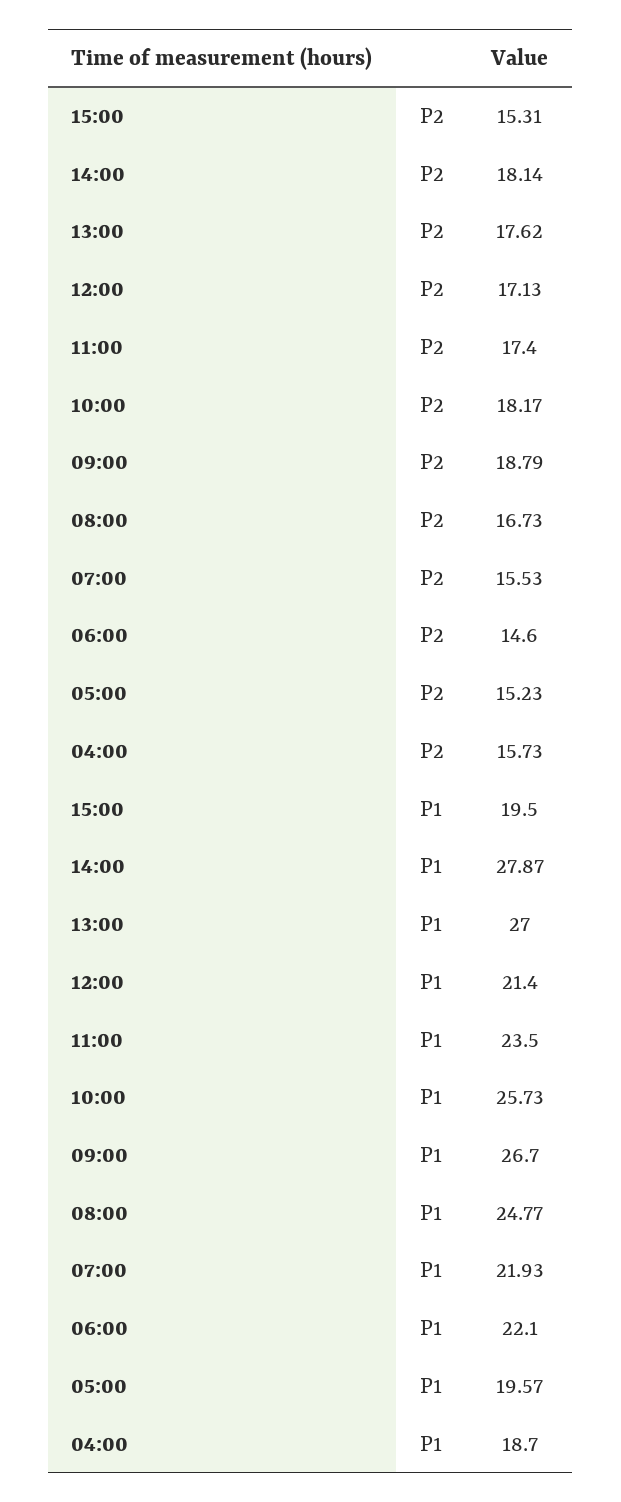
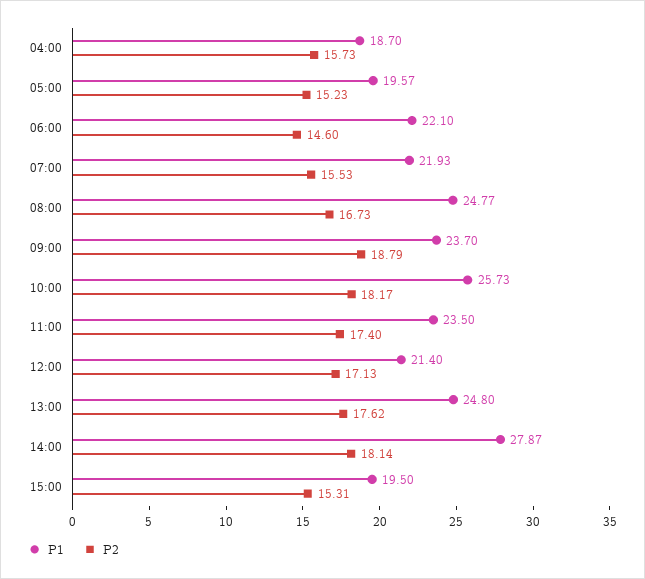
P1, 13:00: 27 -> 24.8
P1, 09:00: 26.7 -> 23.7

